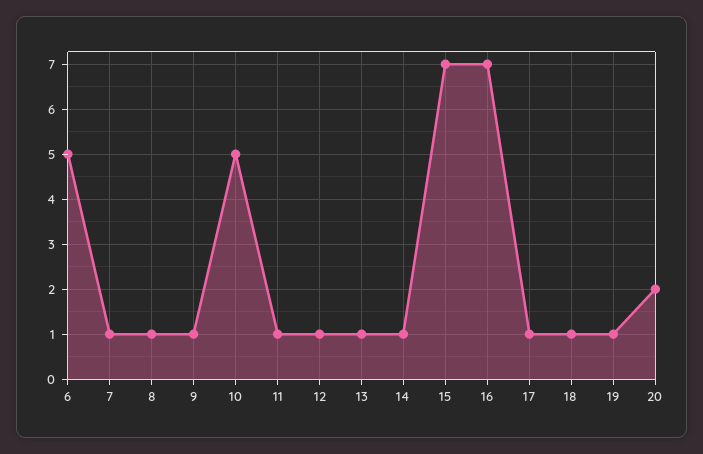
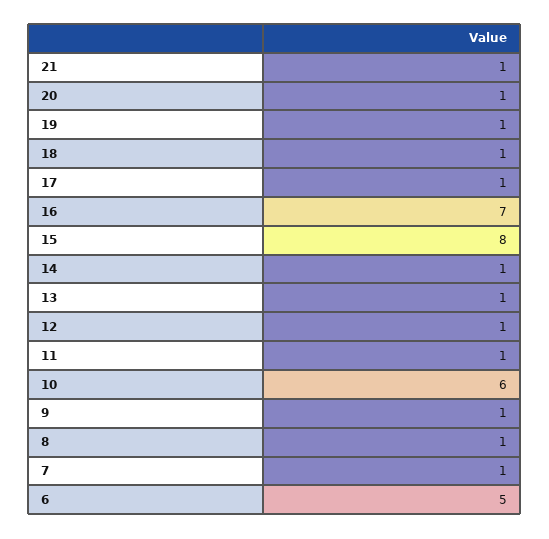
10: 5 -> 6
15: 7 -> 8
20: 2 -> 1
21: none -> 1

